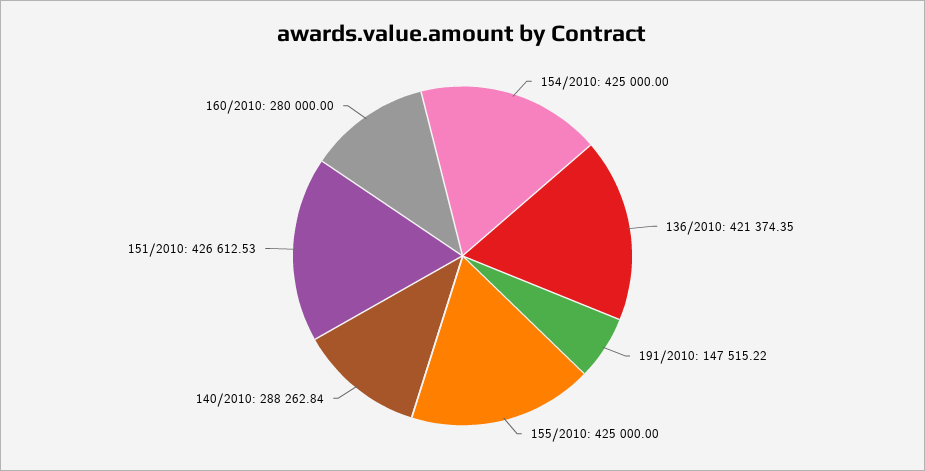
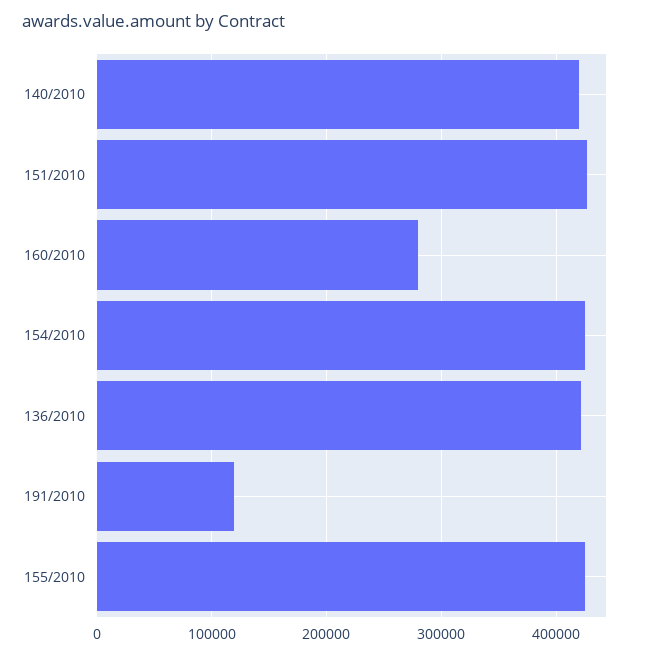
191/2010: 147515.22 -> 120000
140/2010: 288262.84 -> 420000

